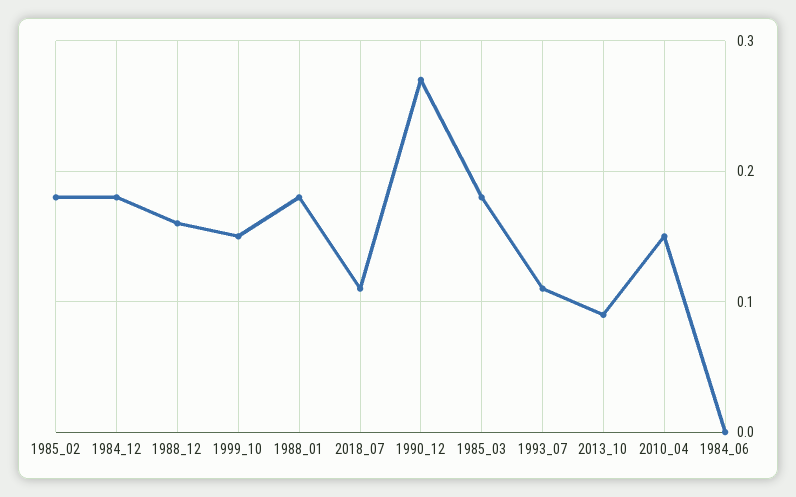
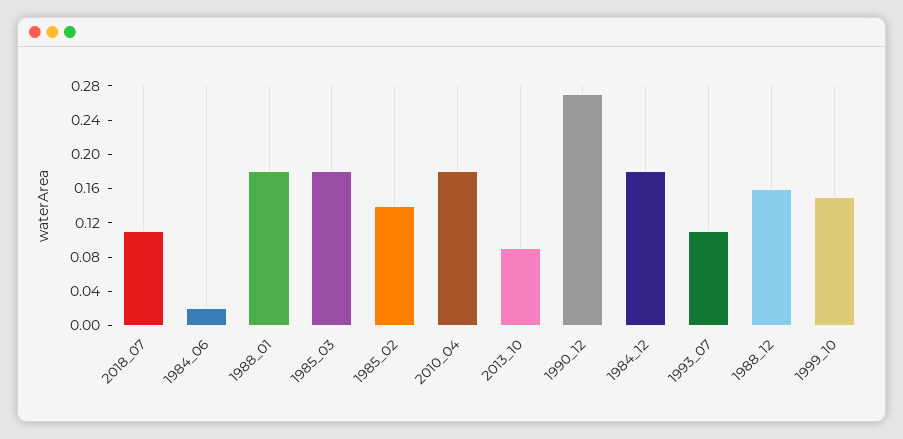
1985_02: 0.18 -> 0.14
2010_04: 0.15 -> 0.18
1984_06: 0 -> 0.02

